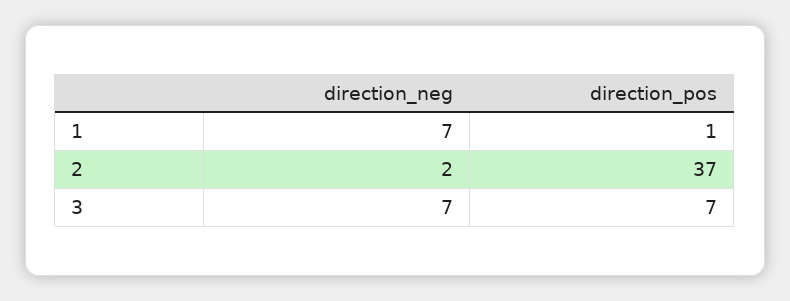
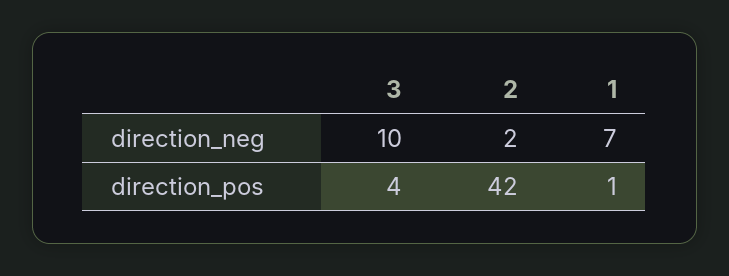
direction_pos, 2: 37 -> 42
direction_neg, 3: 7 -> 10
direction_pos, 3: 7 -> 4

